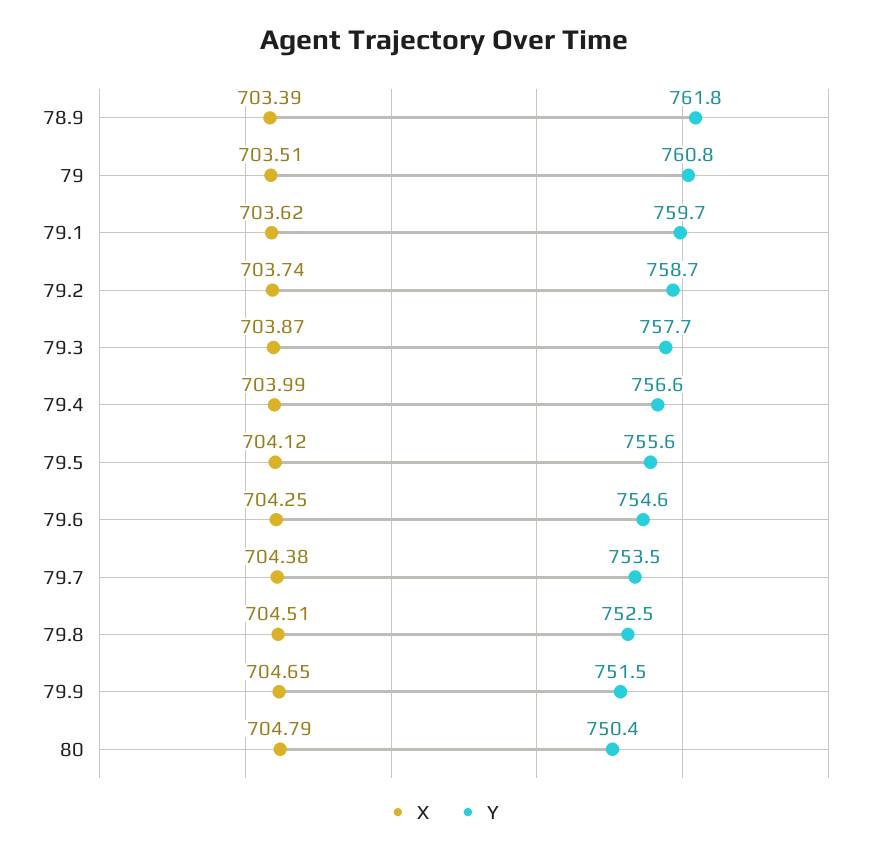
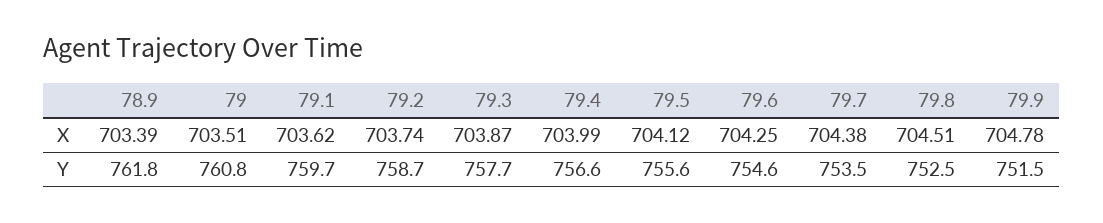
X, 79.9: 704.65 -> 704.78
X, 80: 704.79 -> none
Y, 80: 750.4 -> none

